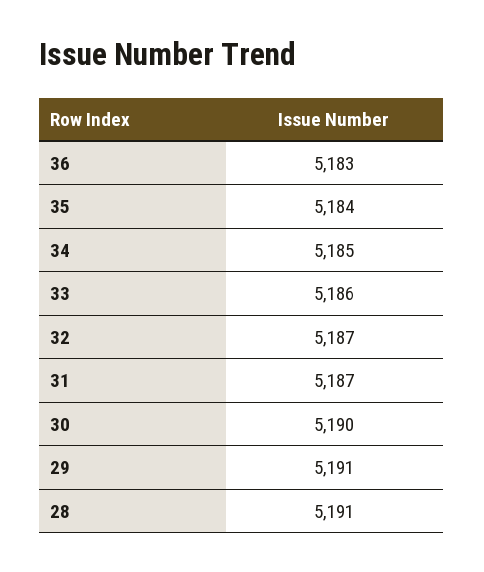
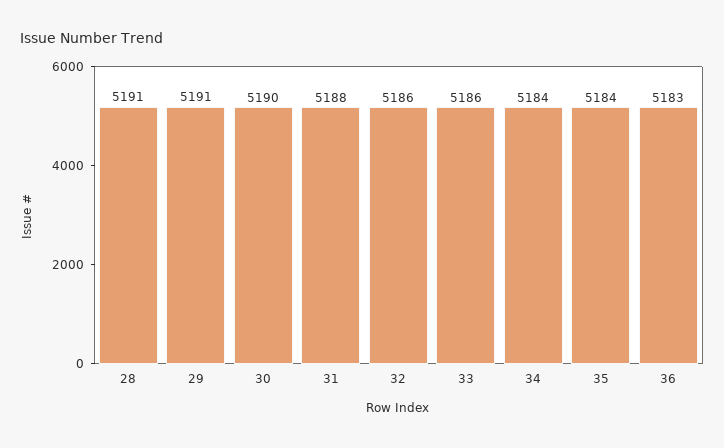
34: 5185 -> 5184
32: 5187 -> 5186
31: 5187 -> 5188

